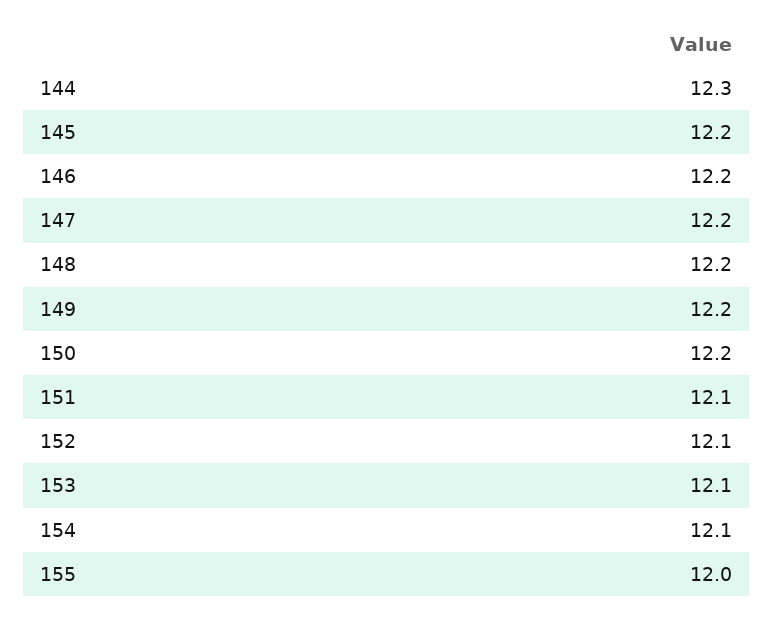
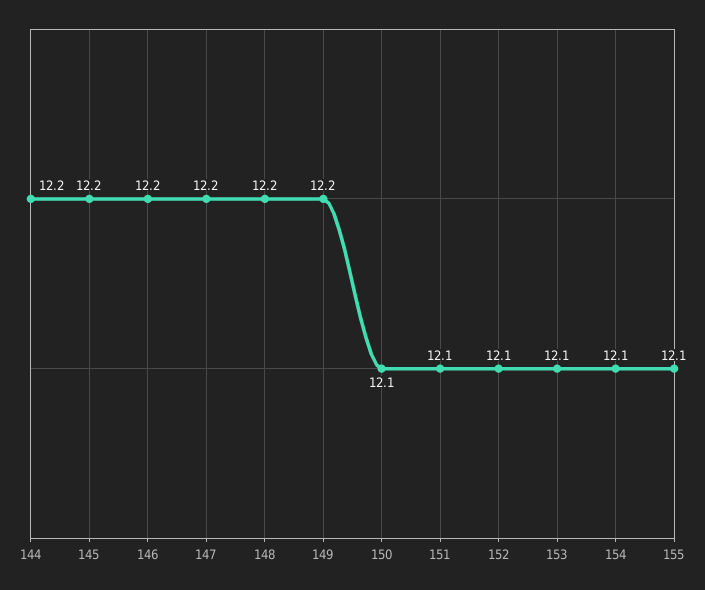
144: 12.3 -> 12.2
150: 12.2 -> 12.1
155: 12 -> 12.1

